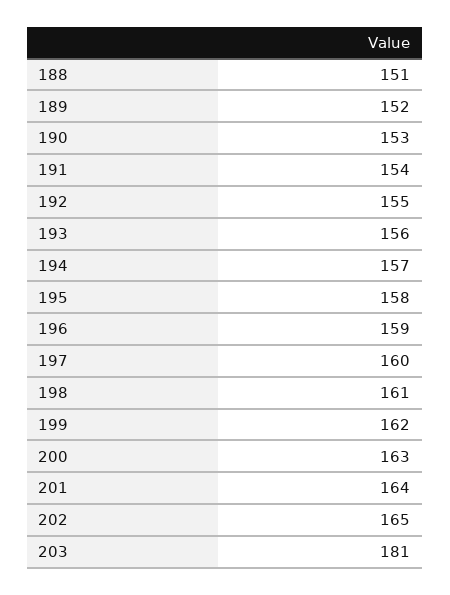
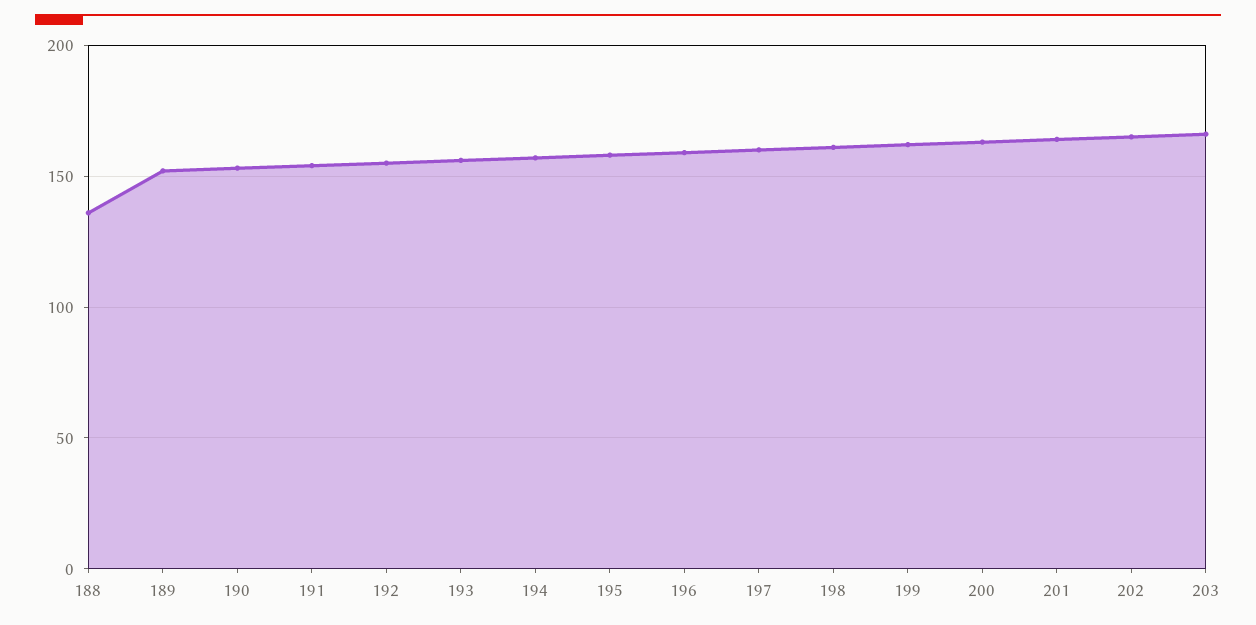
188: 151 -> 135
203: 181 -> 165

